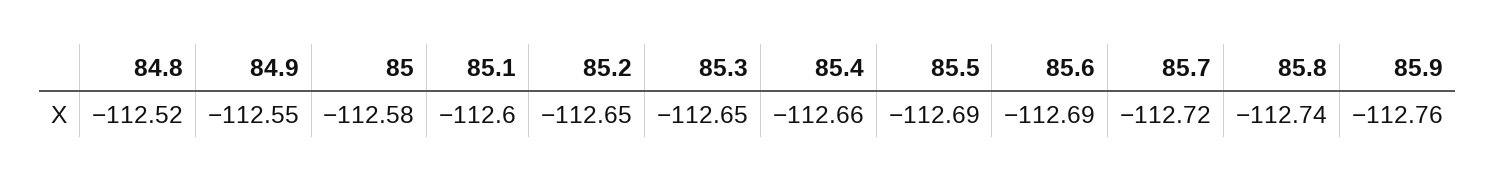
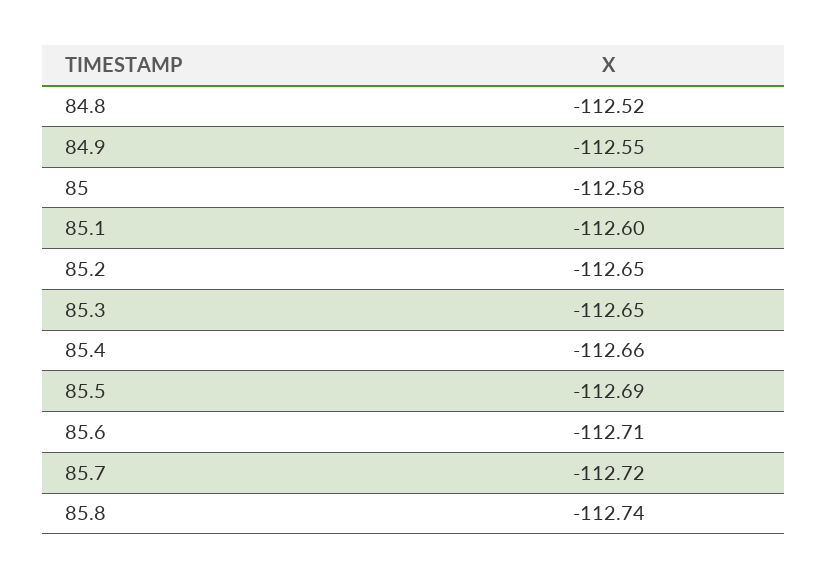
85.6: -112.69 -> -112.71
85.9: -112.76 -> none

